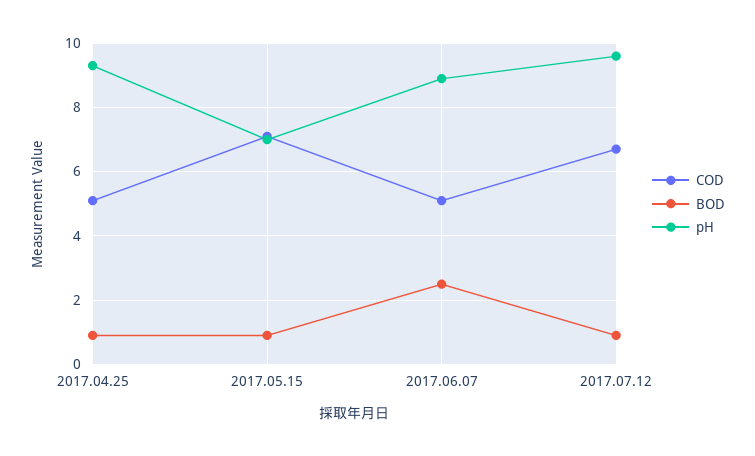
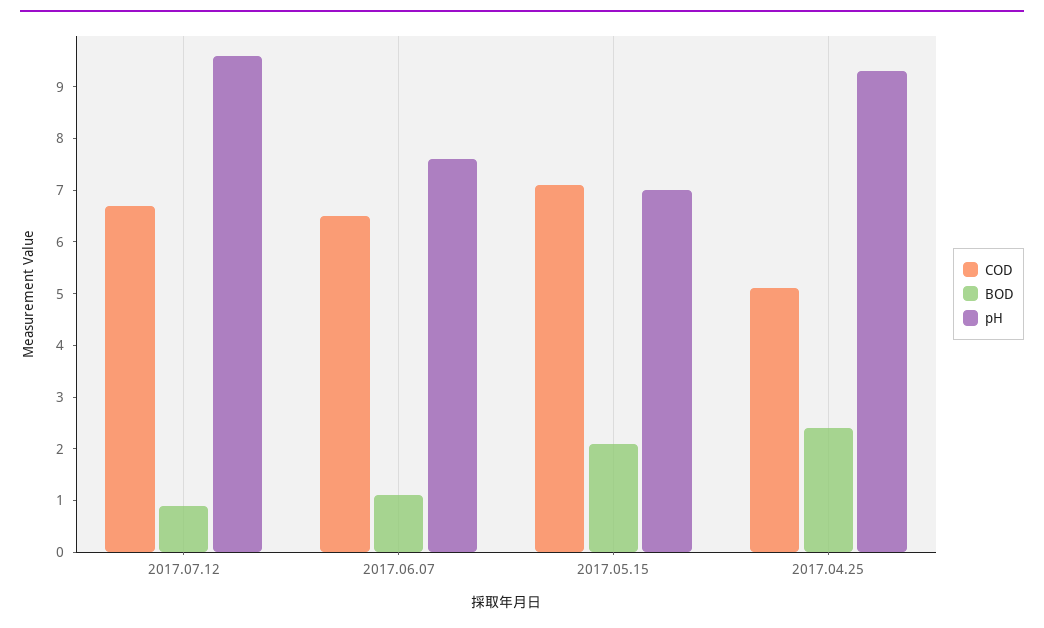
BOD, 2017.04.25: 1 -> 2.5
BOD, 2017.05.15: 1 -> 2
COD, 2017.06.07: 5 -> 6.5
BOD, 2017.06.07: 2.5 -> 1
pH, 2017.06.07: 9 -> 7.5

